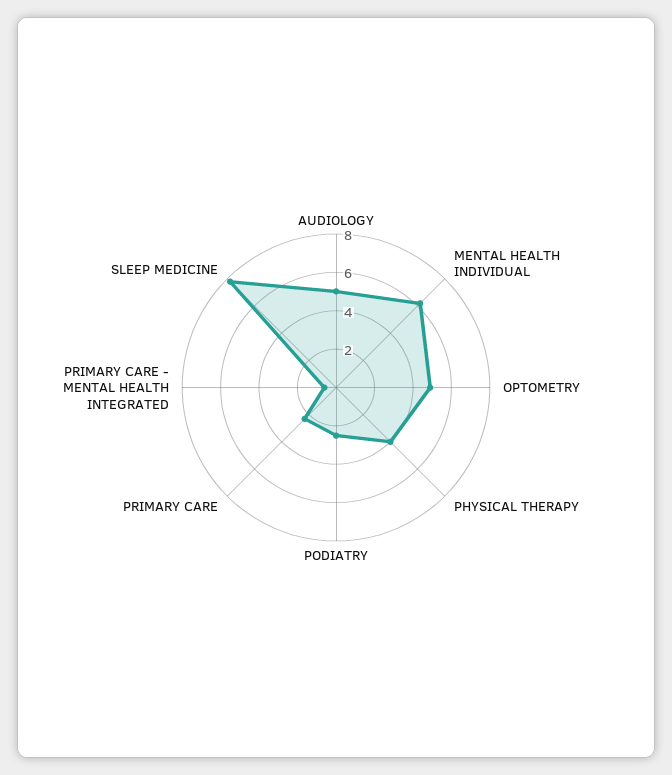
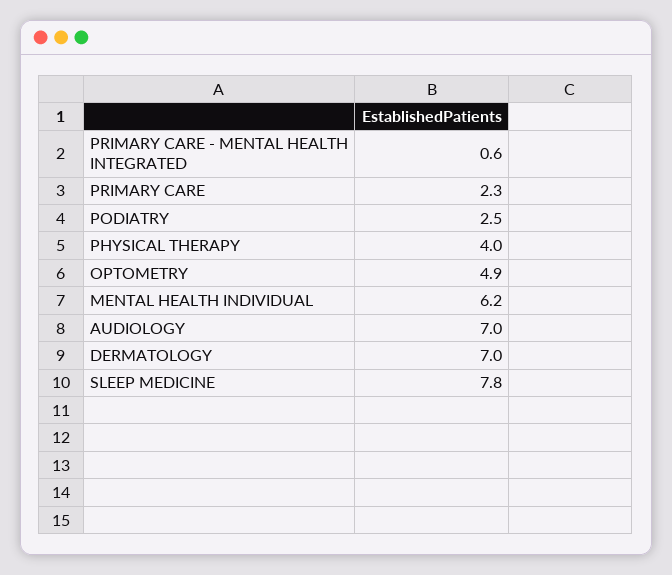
AUDIOLOGY: 5 -> 7
DERMATOLOGY: none -> 7

